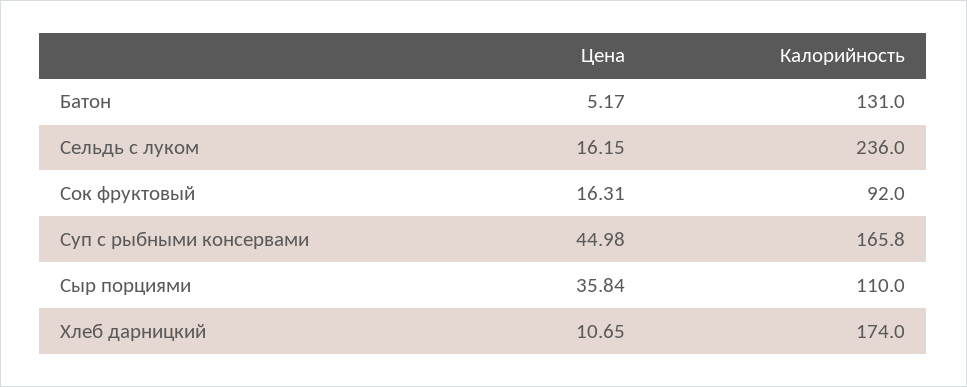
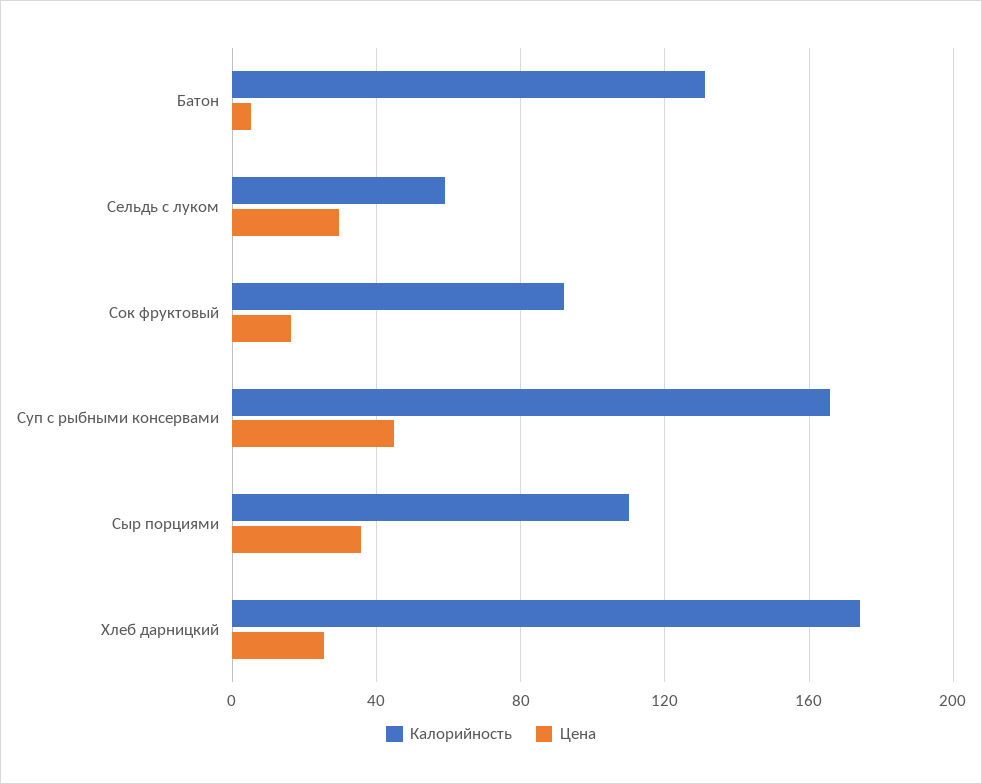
Цена, Сельдь с луком: 16.15 -> 30
Калорийность, Сельдь с луком: 236 -> 60
Цена, Хлеб дарницкий: 10.65 -> 25

